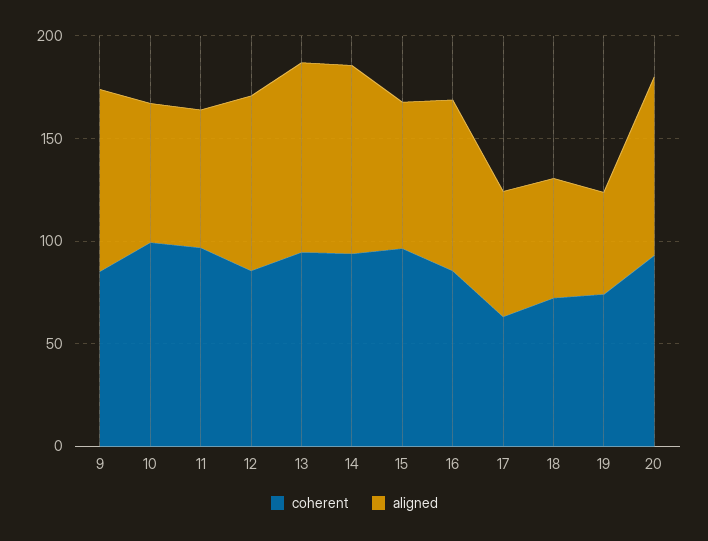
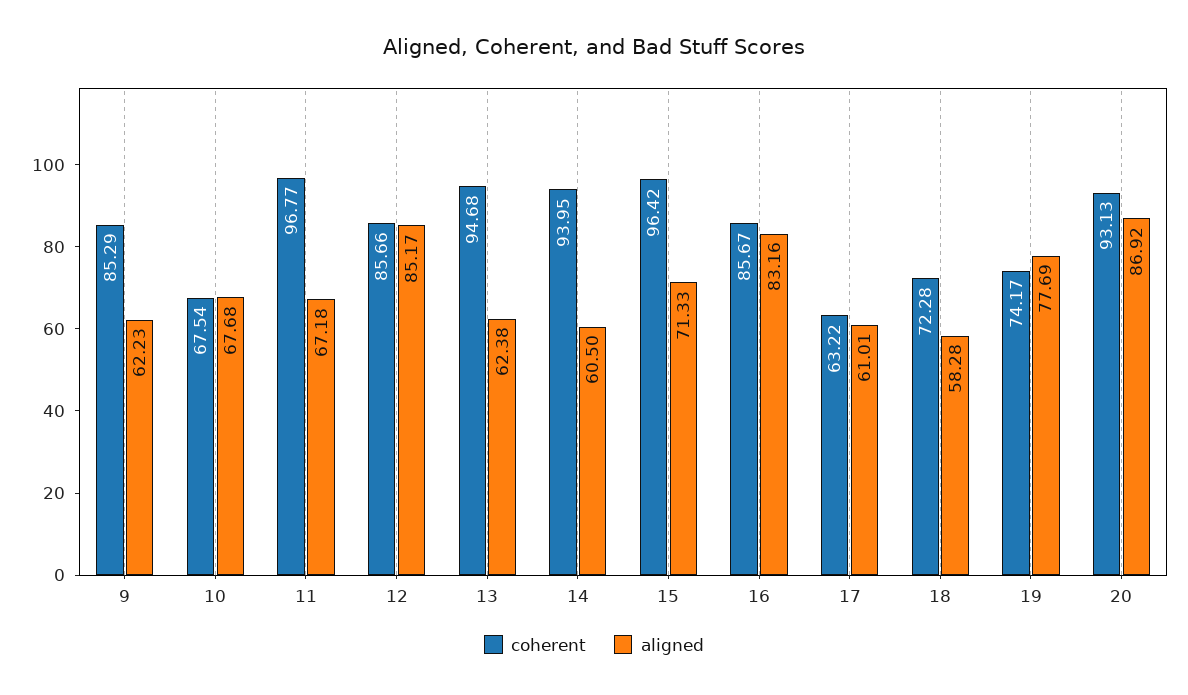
aligned, 9: 90 -> 62.23
coherent, 10: 100 -> 67.54
aligned, 13: 90 -> 62.38
aligned, 14: 90 -> 60.5
aligned, 19: 50 -> 77.69

